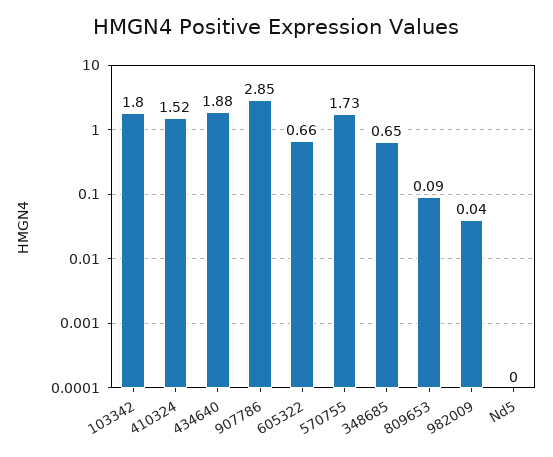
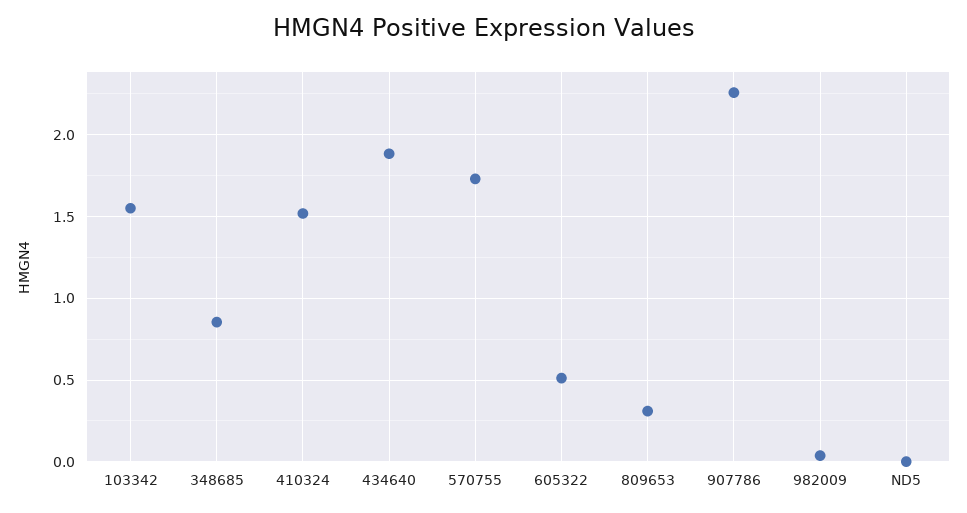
103342: 1.8 -> 1.55
907786: 2.85 -> 2.25
605322: 0.66 -> 0.5
348685: 0.65 -> 0.85
809653: 0.09 -> 0.3

